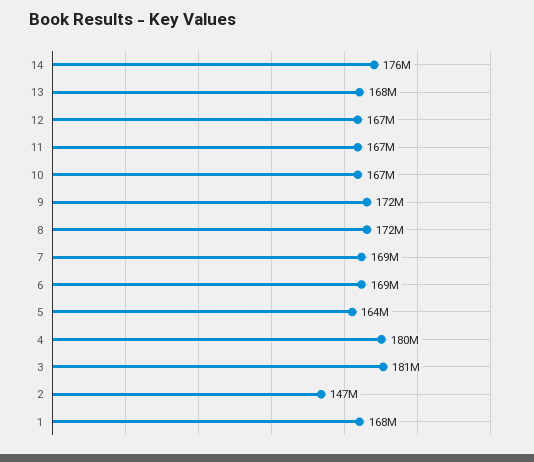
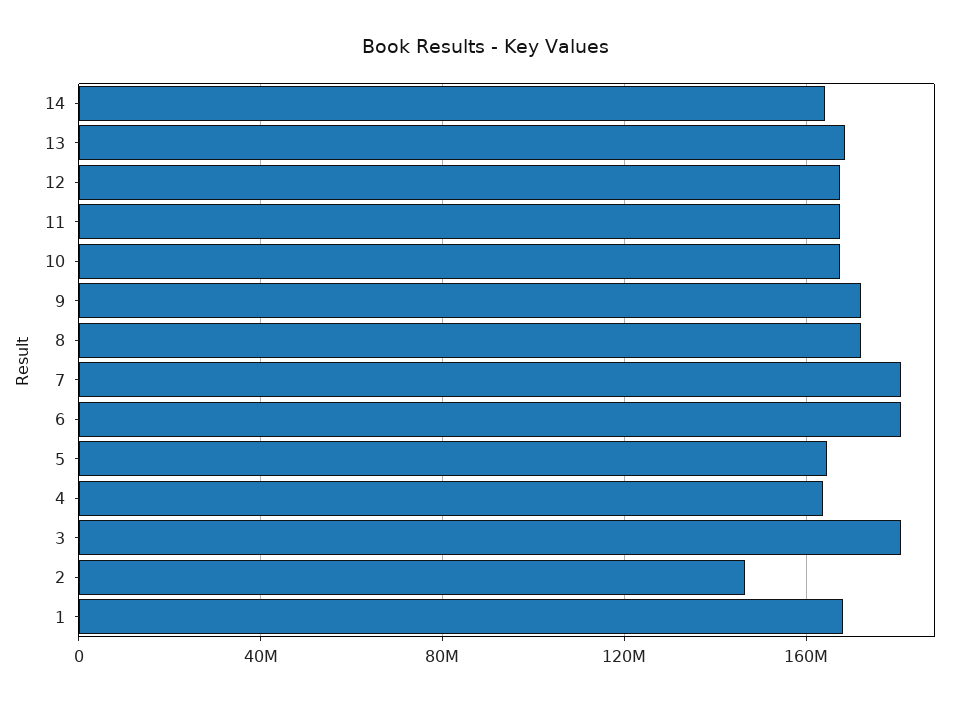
14: 176000000 -> 165000000
7: 169000000 -> 180000000
6: 169000000 -> 180000000
4: 180000000 -> 165000000

